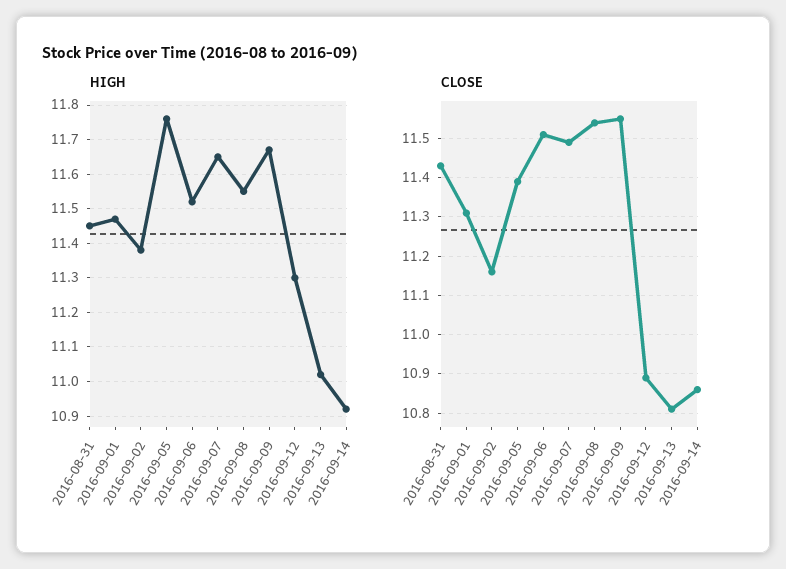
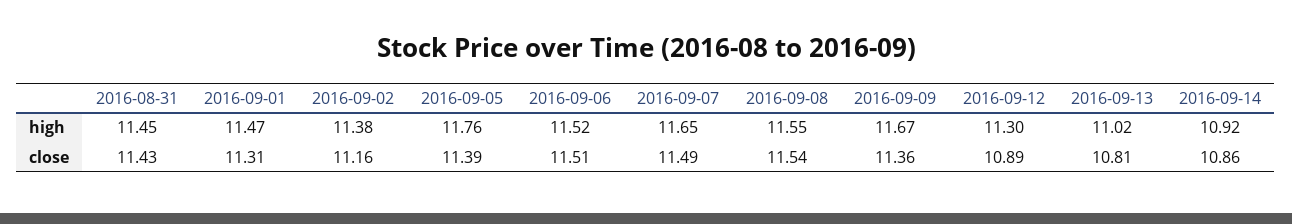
CLOSE, 2016-09-09: 11.55 -> 11.36

